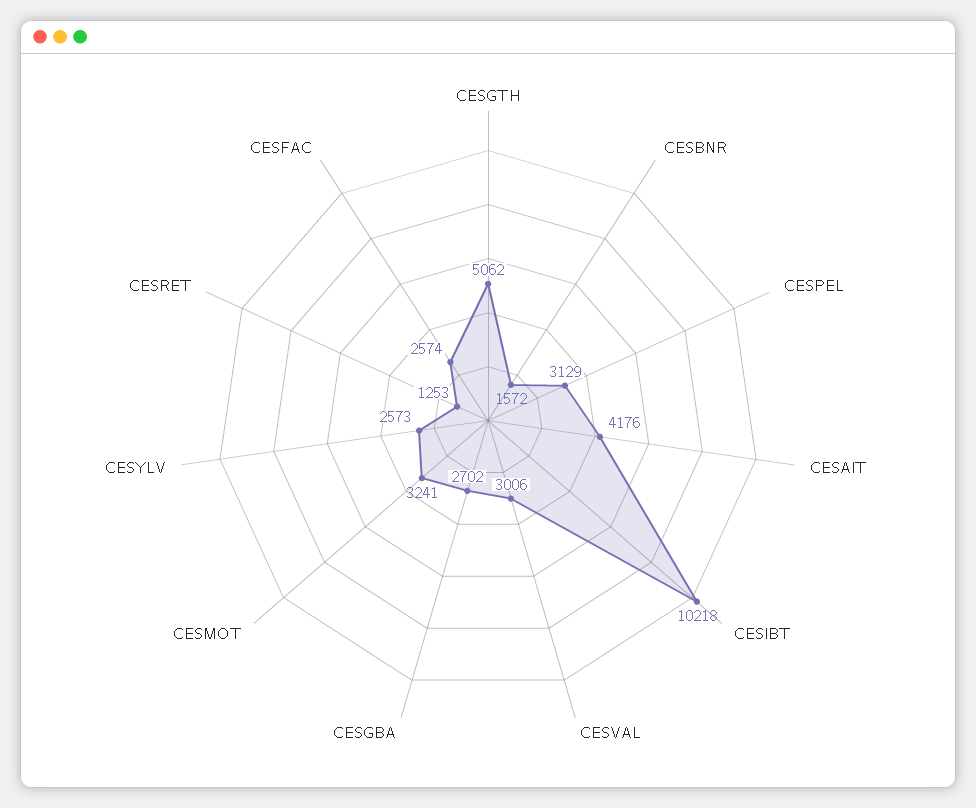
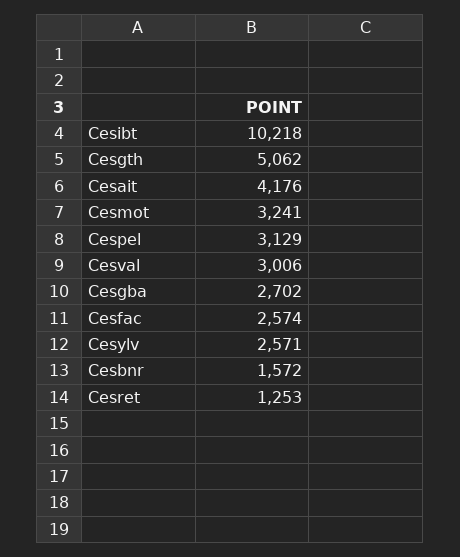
CESYLV: 2573 -> 2571

